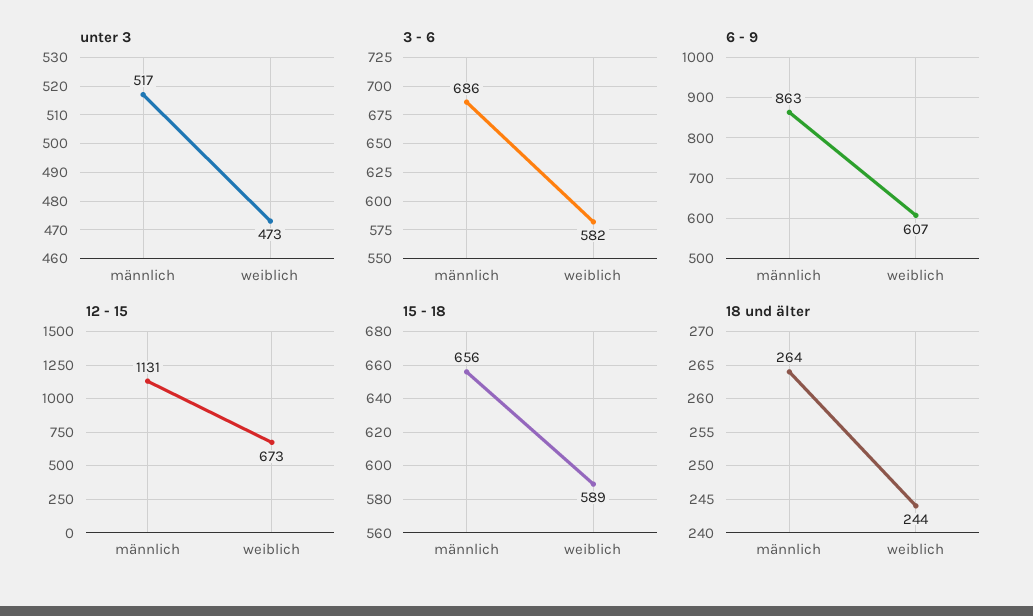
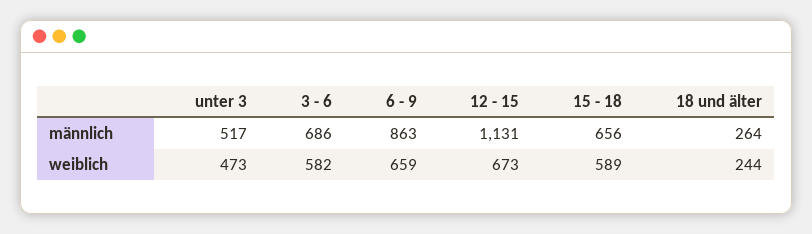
6 - 9, weiblich: 607 -> 659

